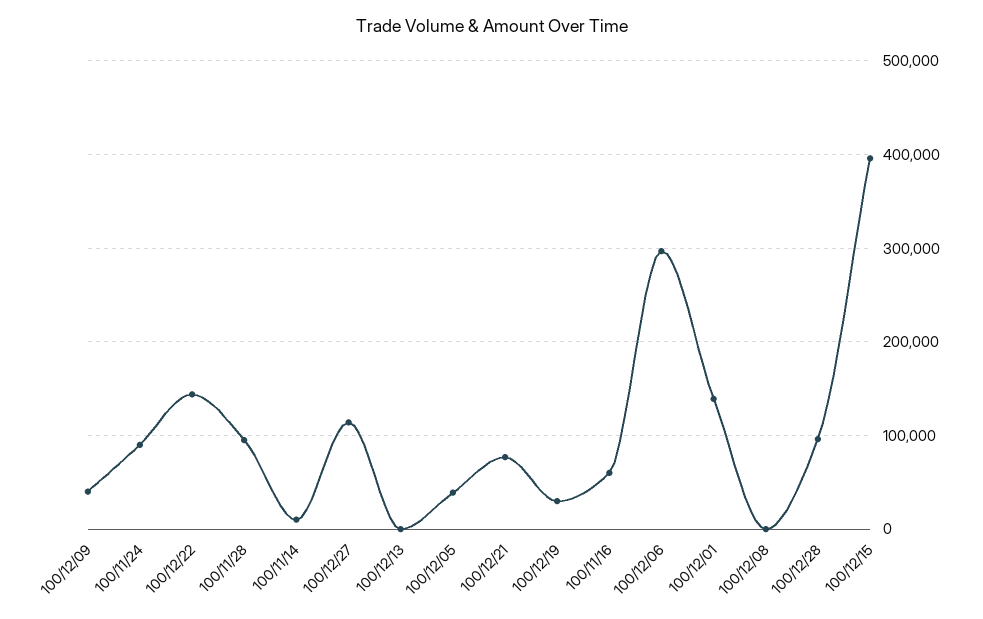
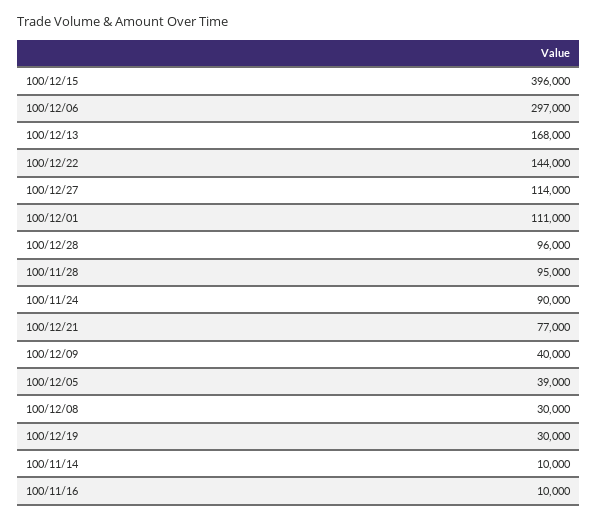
100/12/13: 0 -> 168000
100/11/16: 60000 -> 10000
100/12/01: 140000 -> 111000
100/12/08: 0 -> 30000

